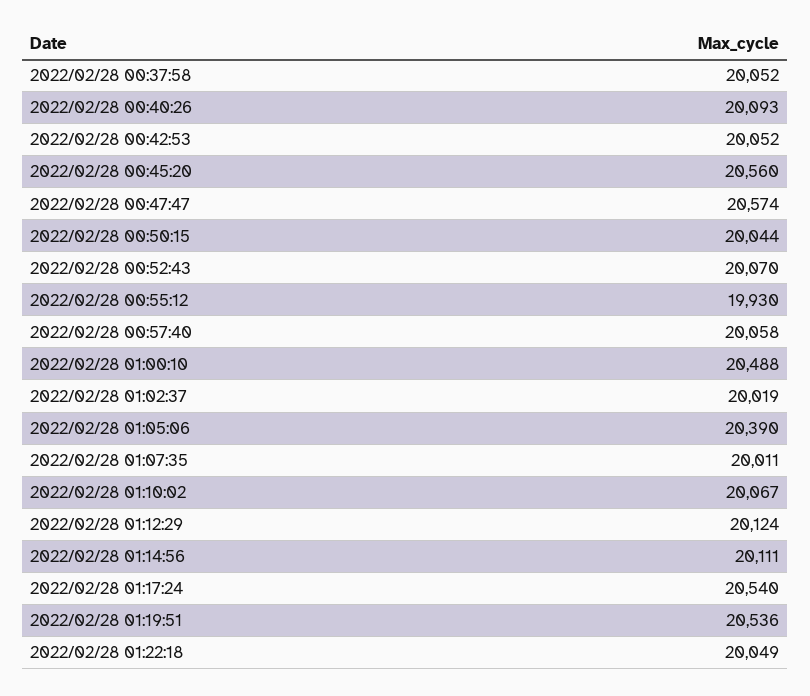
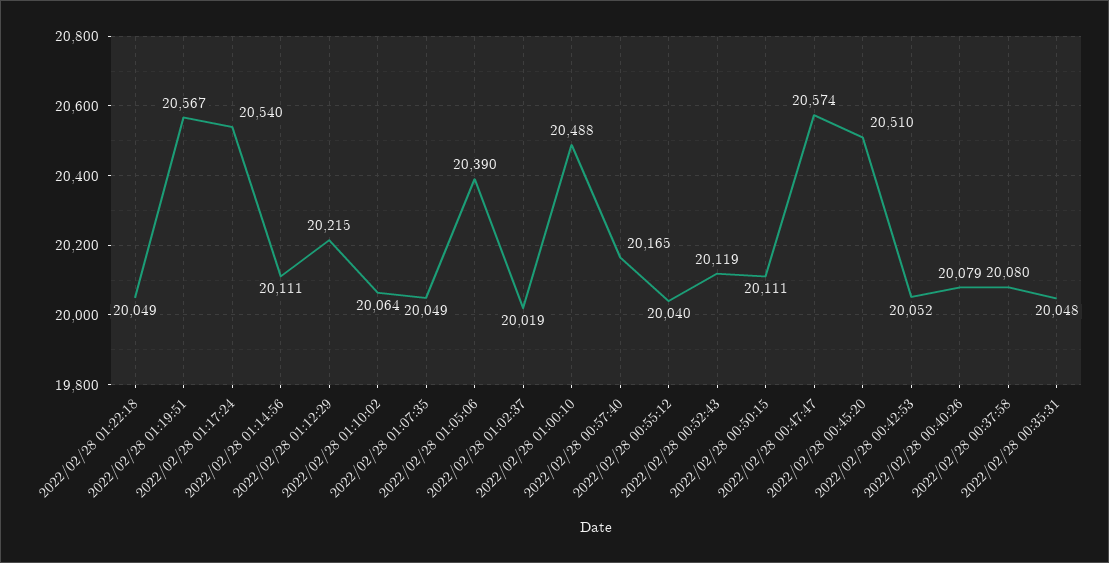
2022/02/28 00:37:58: 20052 -> 20080
2022/02/28 00:40:26: 20093 -> 20079
2022/02/28 00:45:20: 20560 -> 20510
2022/02/28 00:50:15: 20044 -> 20111
2022/02/28 00:52:43: 20070 -> 20119
2022/02/28 00:55:12: 19930 -> 20040
2022/02/28 00:57:40: 20058 -> 20165
2022/02/28 01:07:35: 20011 -> 20049
2022/02/28 01:10:02: 20067 -> 20064
2022/02/28 01:12:29: 20124 -> 20215
2022/02/28 01:19:51: 20536 -> 20567
2022/02/28 00:35:31: none -> 20048

